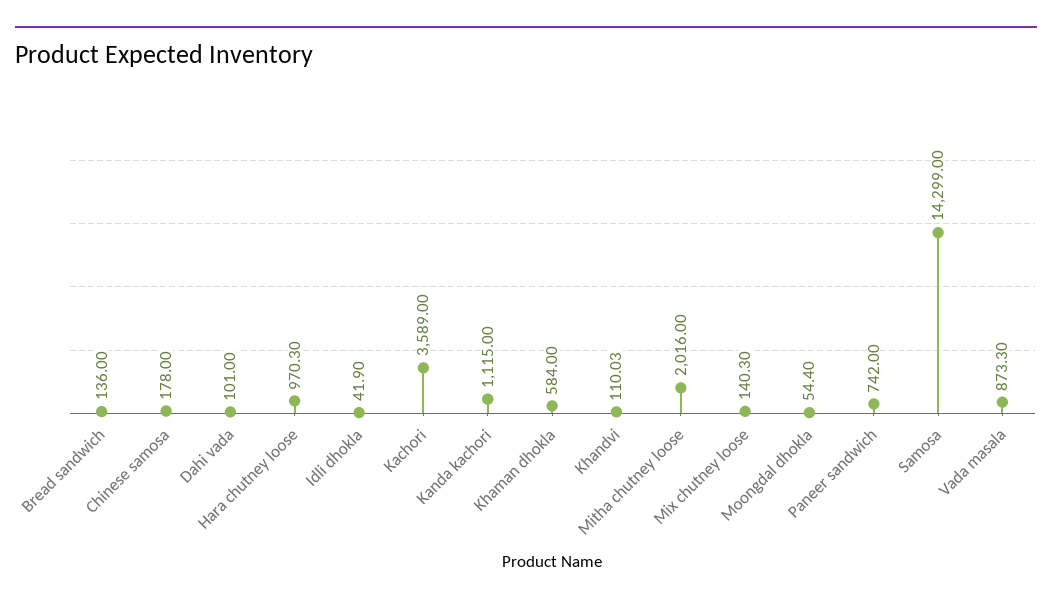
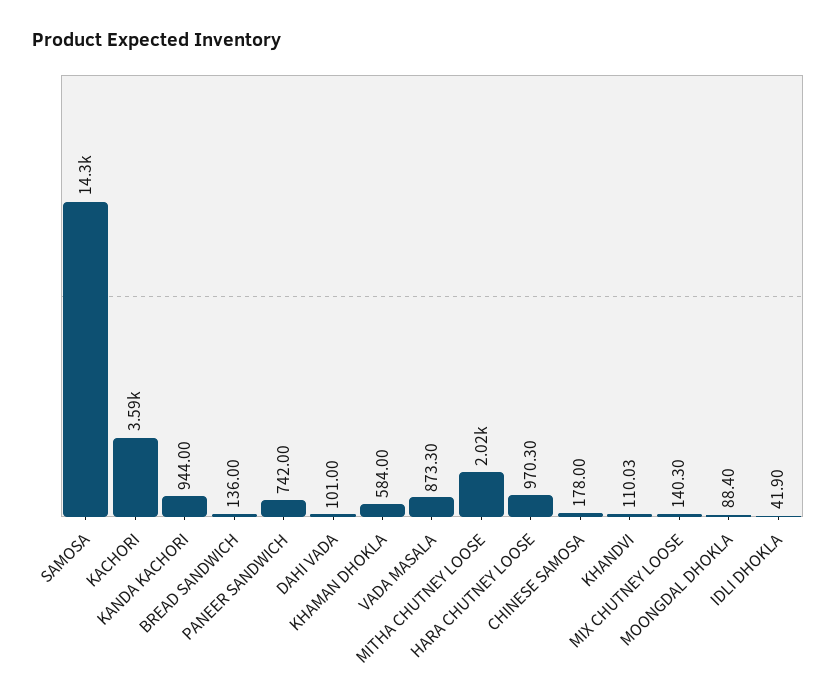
Kanda kachori: 1115 -> 944
Moongdal dhokla: 54.4 -> 88.4

